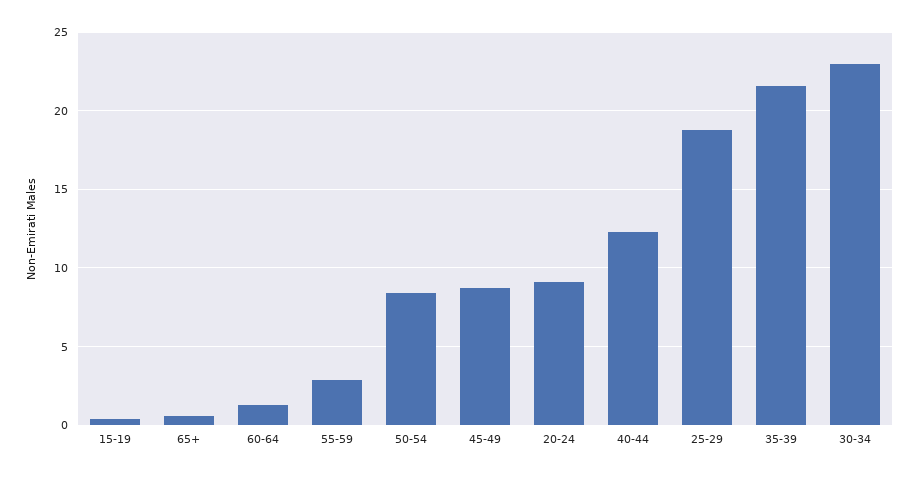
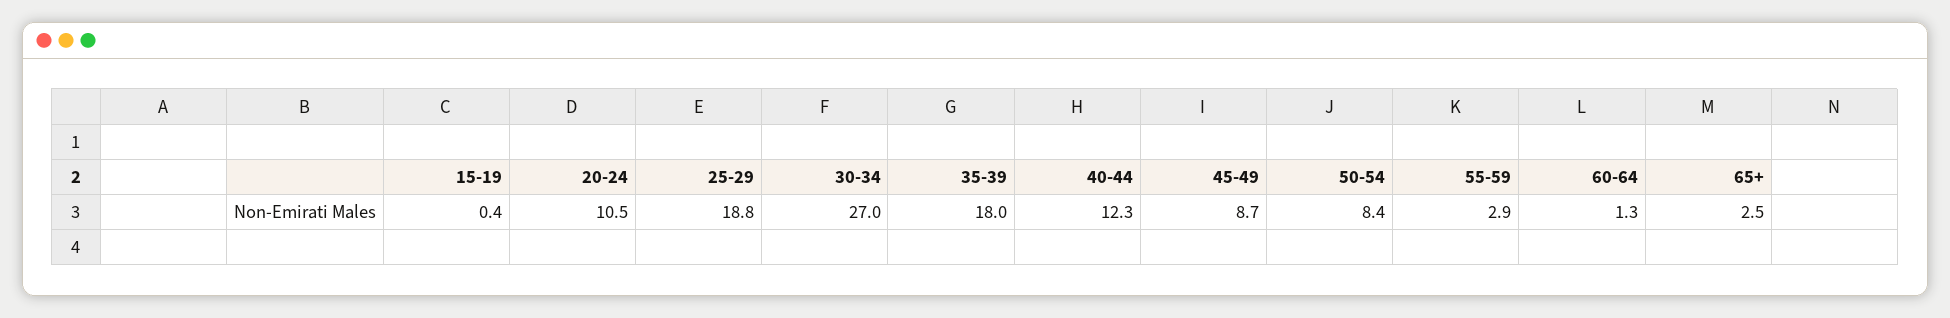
65+: 0.5 -> 2.5
20-24: 9 -> 10.5
35-39: 21.5 -> 18
30-34: 23 -> 27

